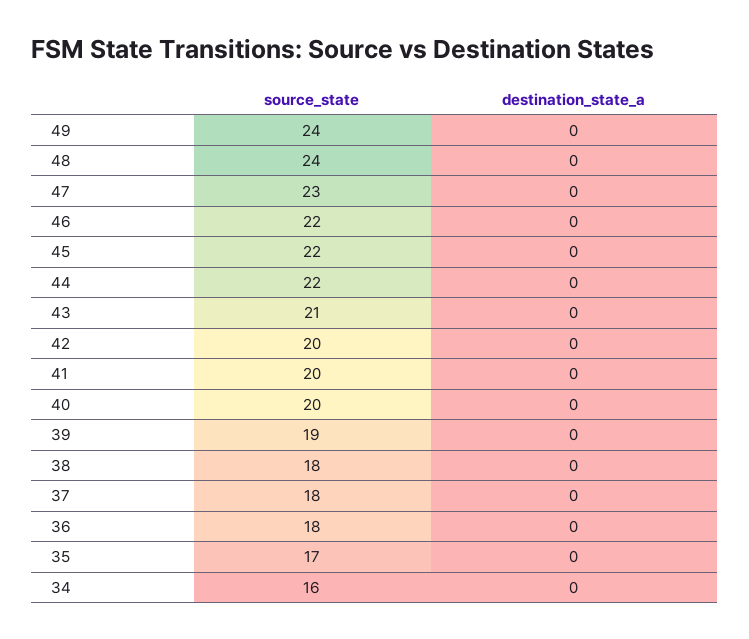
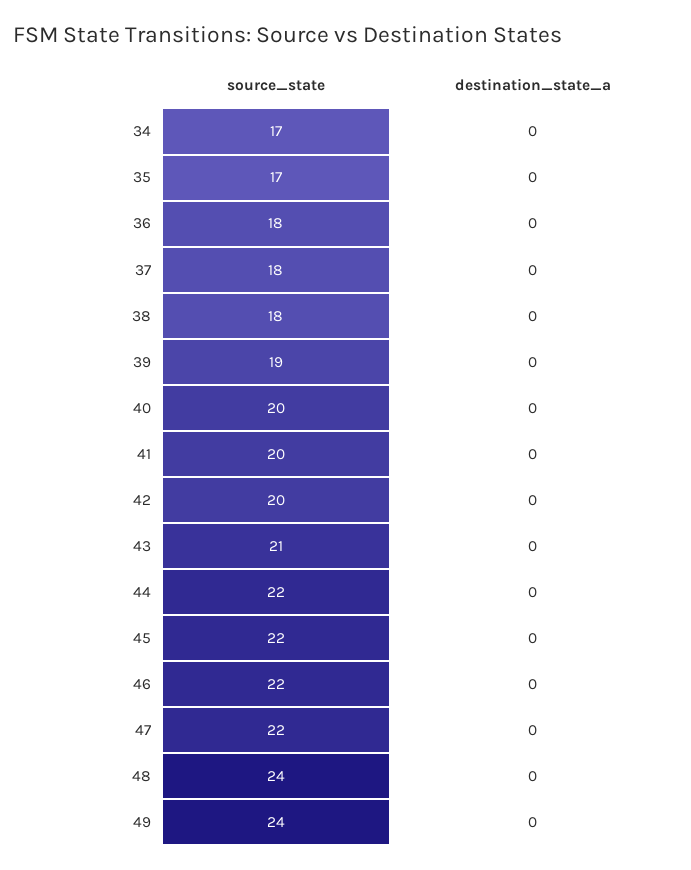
source_state, 47: 23 -> 22
source_state, 34: 16 -> 17

